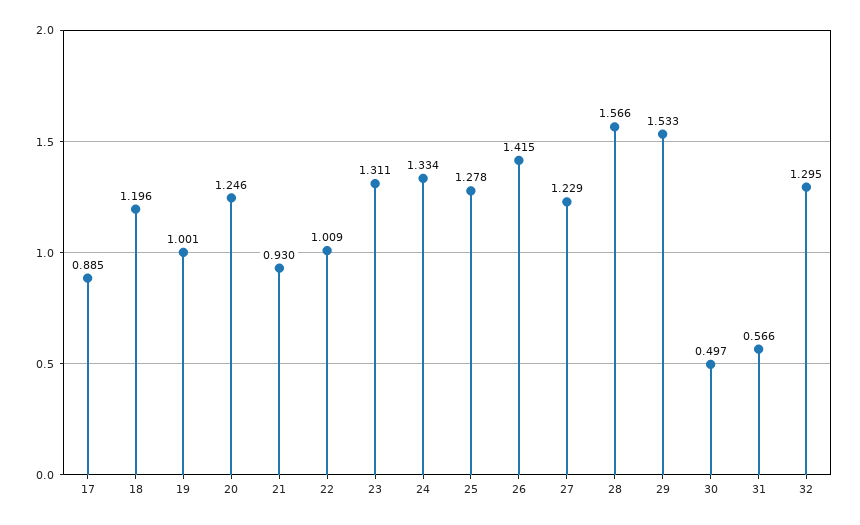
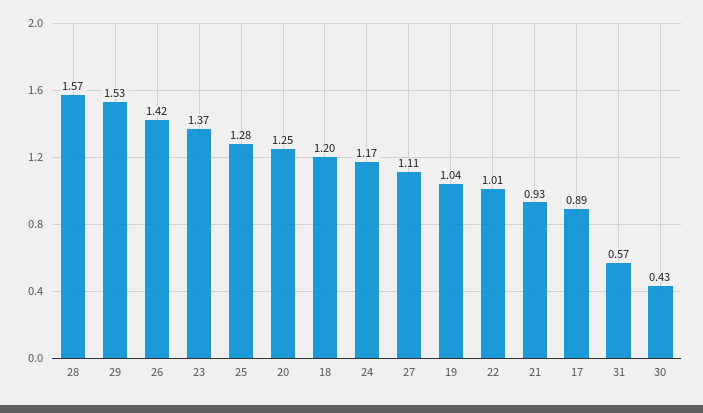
19: 1.001 -> 1.04
23: 1.311 -> 1.37
24: 1.334 -> 1.17
27: 1.229 -> 1.11
30: 0.497 -> 0.43
32: 1.295 -> none

